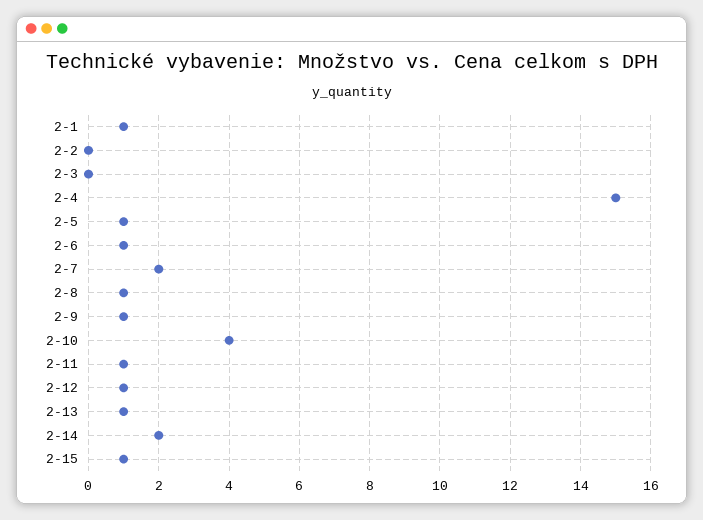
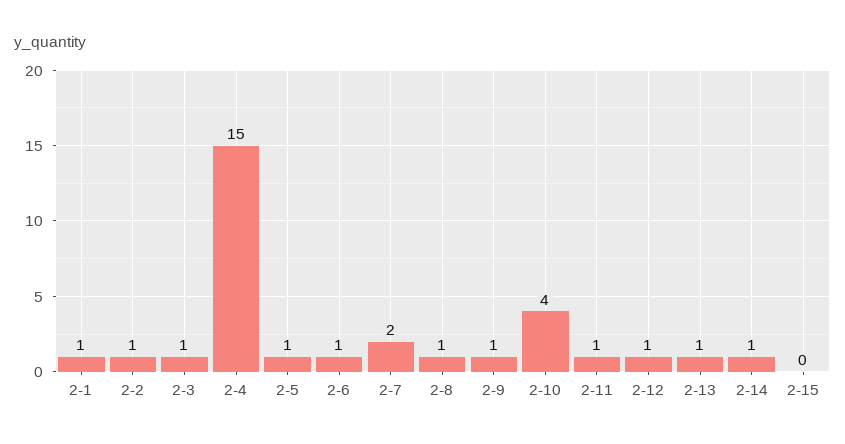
2-2: 0 -> 1
2-3: 0 -> 1
2-14: 2 -> 1
2-15: 1 -> 0

